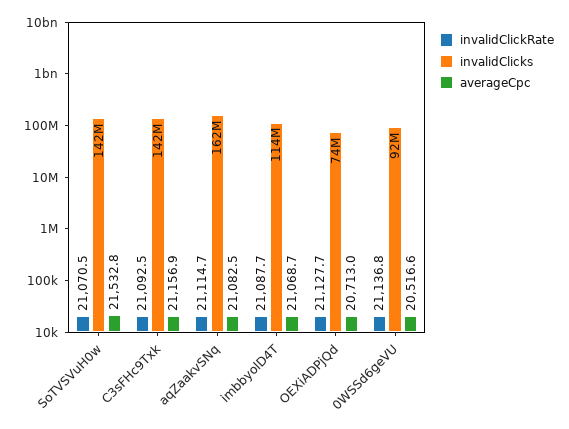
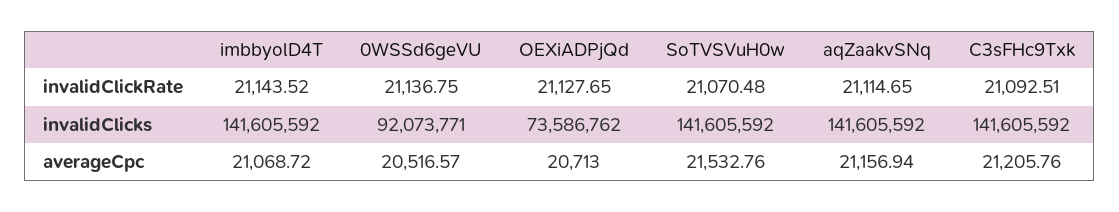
averageCpc, C3sFHc9Txk: 21156.9 -> 21205.76
invalidClicks, aqZaakvSNq: 162000000 -> 141605592
averageCpc, aqZaakvSNq: 21082.5 -> 21156.94
invalidClickRate, imbbyolD4T: 21087.7 -> 21143.52
invalidClicks, imbbyolD4T: 114000000 -> 141605592

